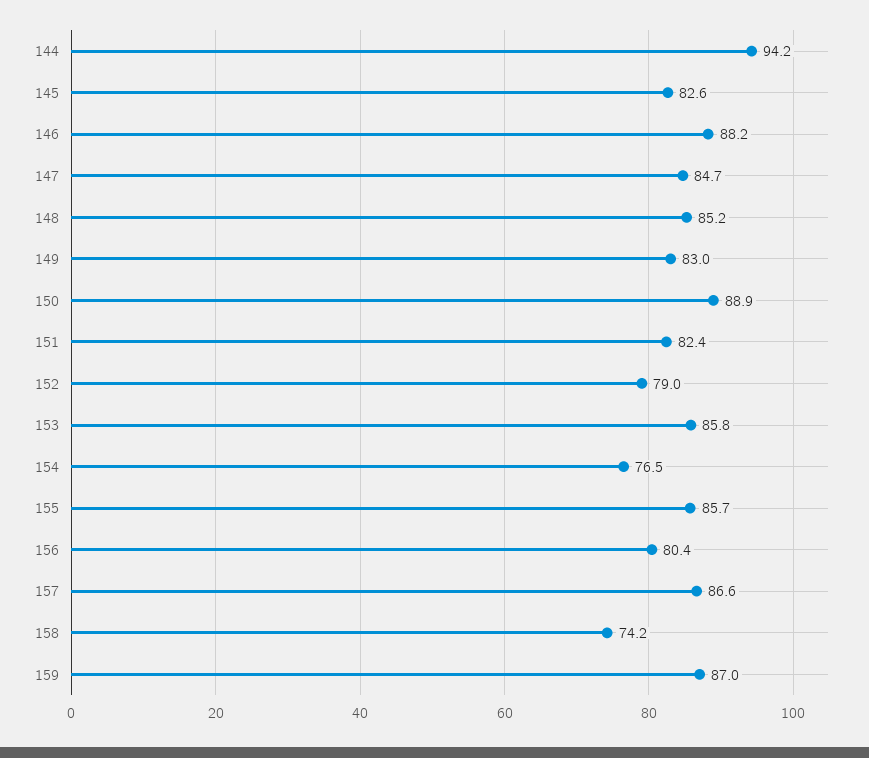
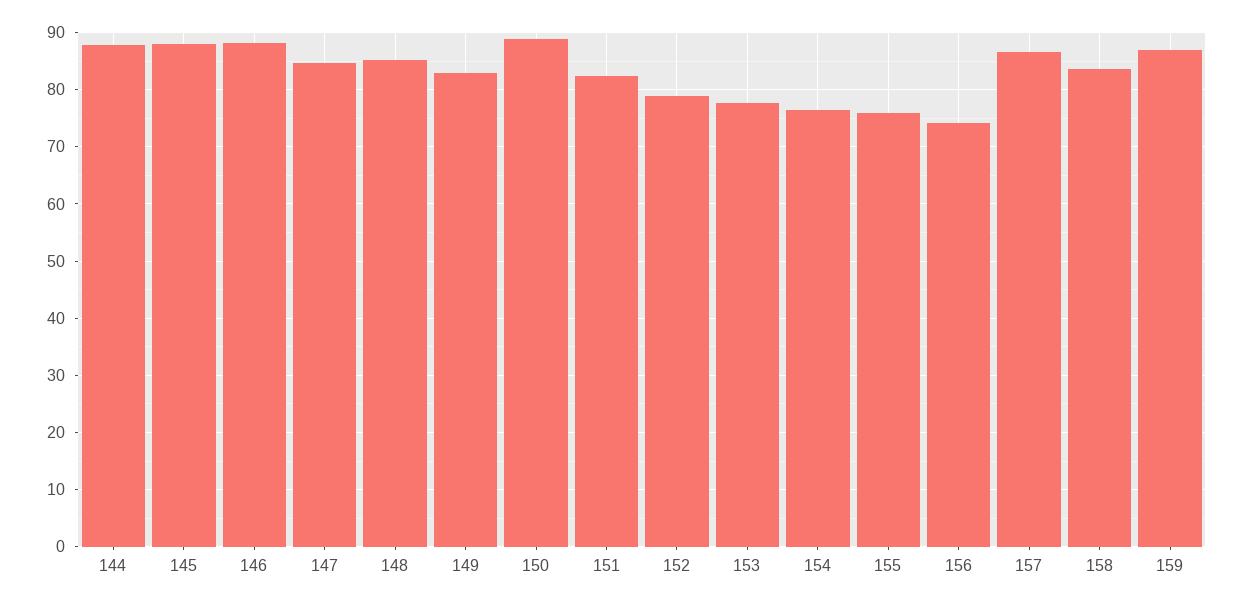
144: 94.2 -> 88
145: 82.6 -> 88
153: 85.8 -> 78
155: 85.7 -> 76
156: 80.4 -> 74
158: 74.2 -> 84

